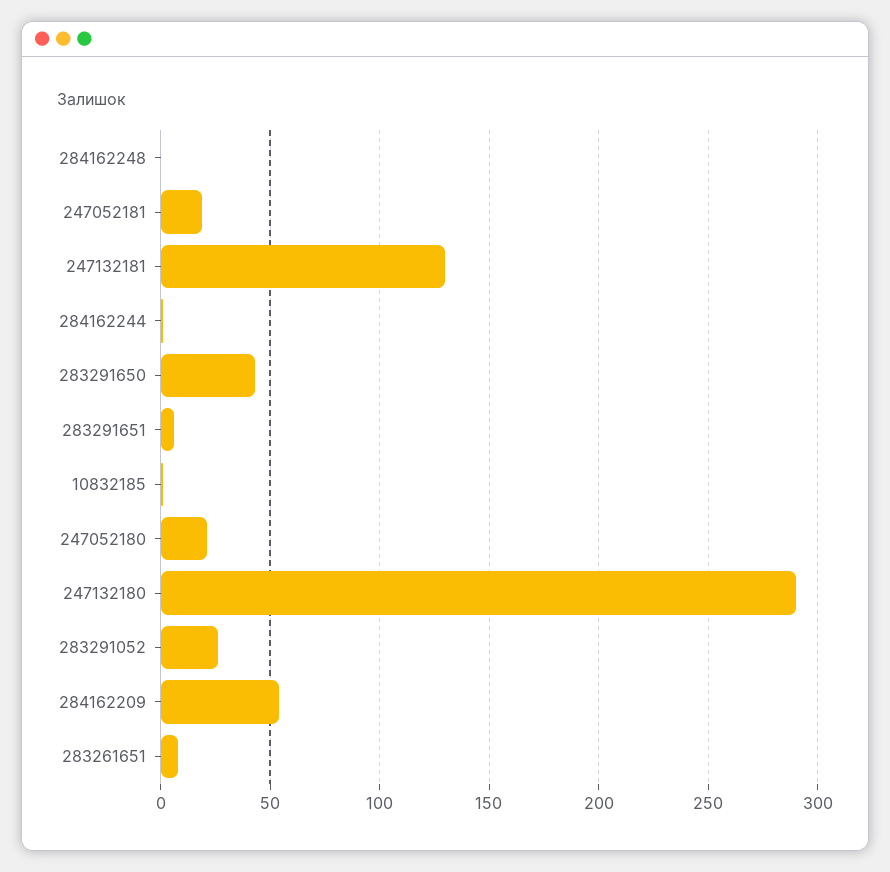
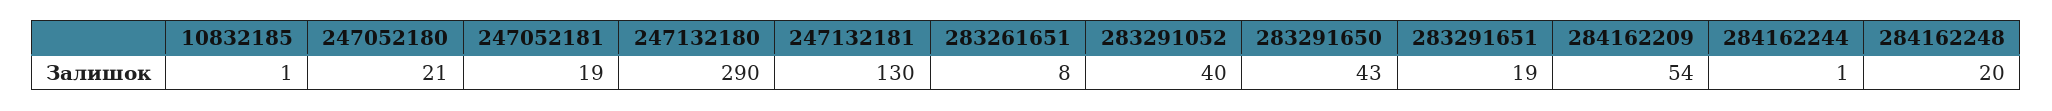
284162248: 0 -> 20
283291651: 5 -> 19
283291052: 25 -> 40

